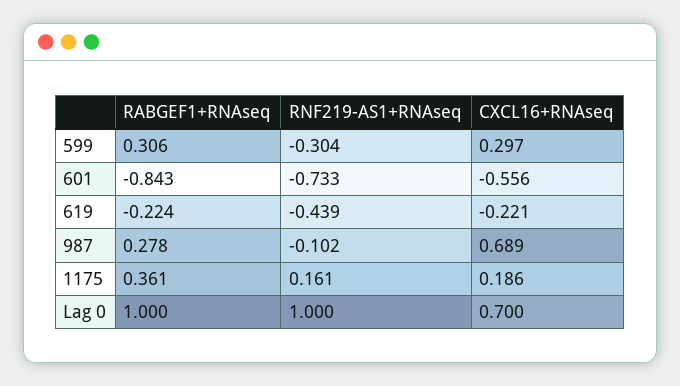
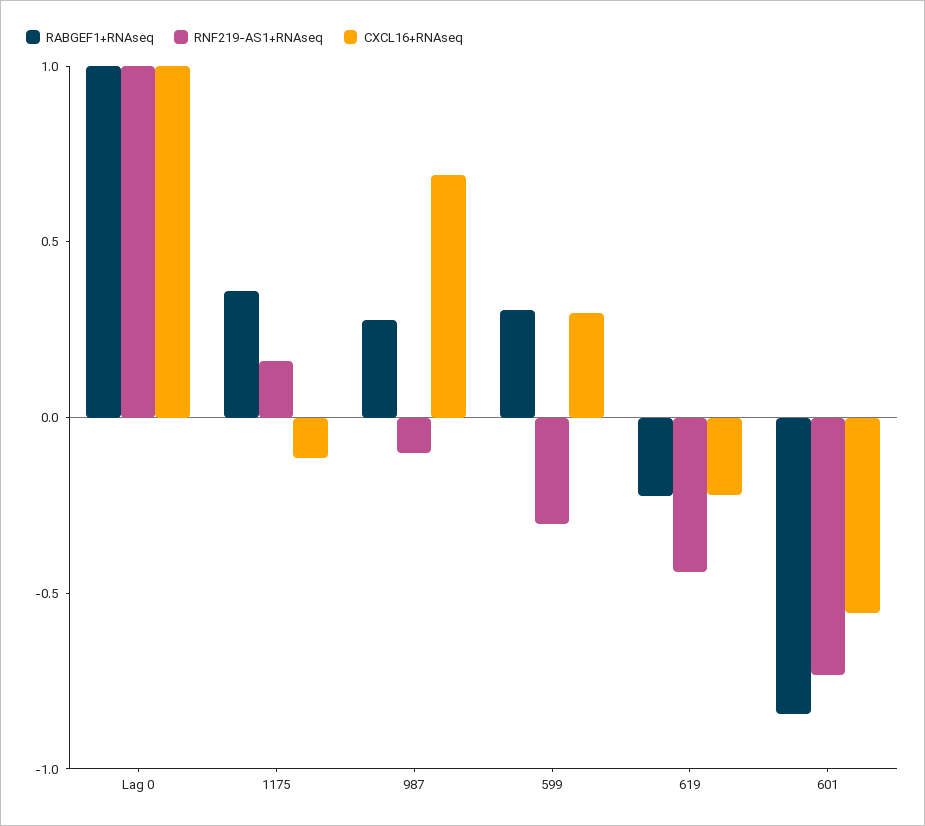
CXCL16+RNAseq, 1175: 0.186 -> -0.1
CXCL16+RNAseq, Lag 0: 0.7 -> 1

